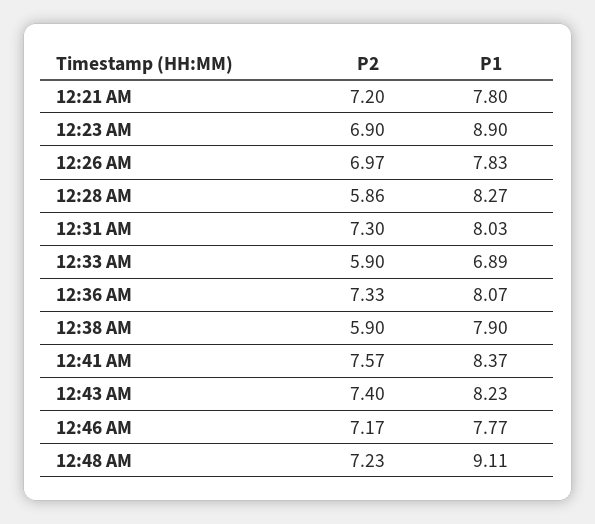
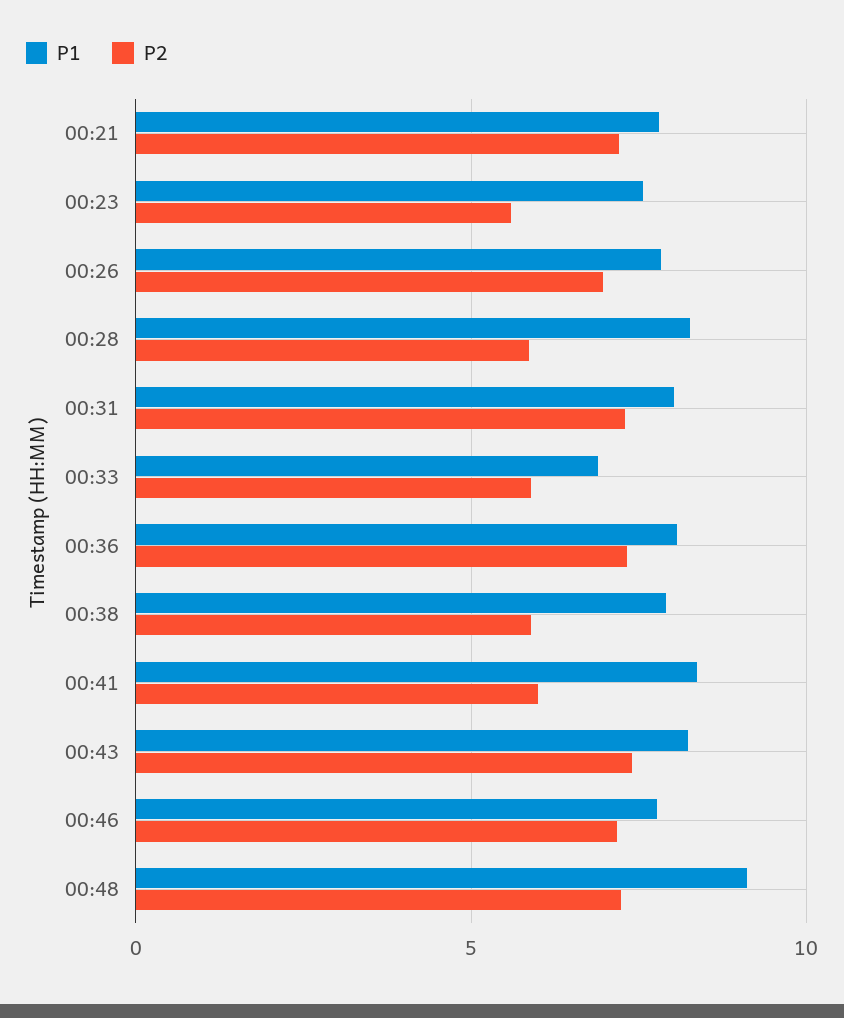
P2, 12:23 AM: 6.9 -> 5.5
P1, 12:23 AM: 8.9 -> 7.5
P2, 12:41 AM: 7.57 -> 6

